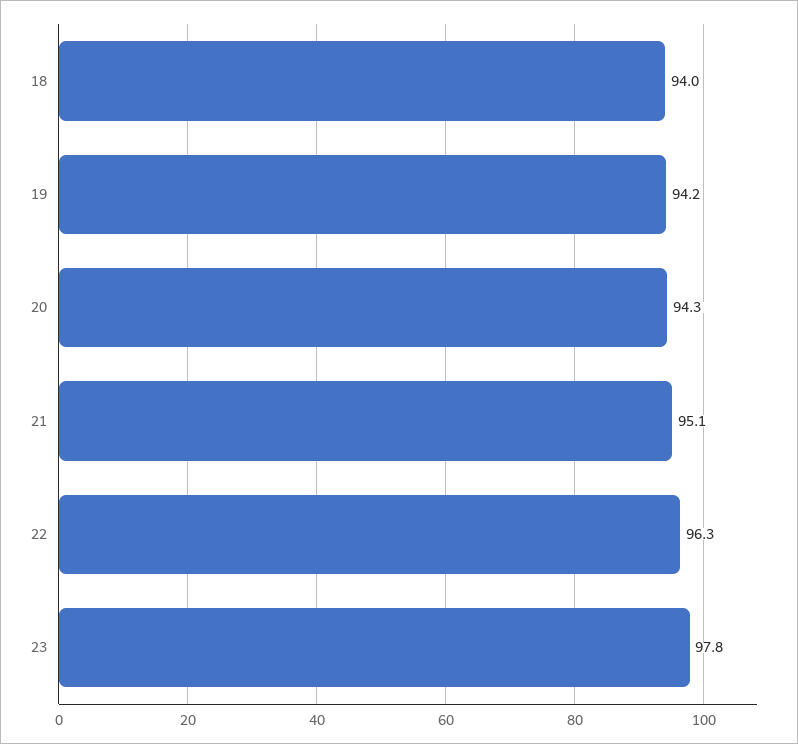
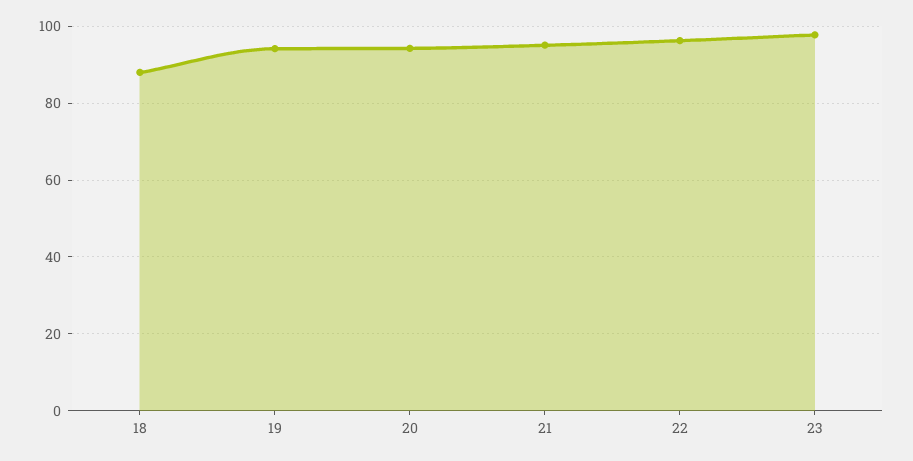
18: 94 -> 88

